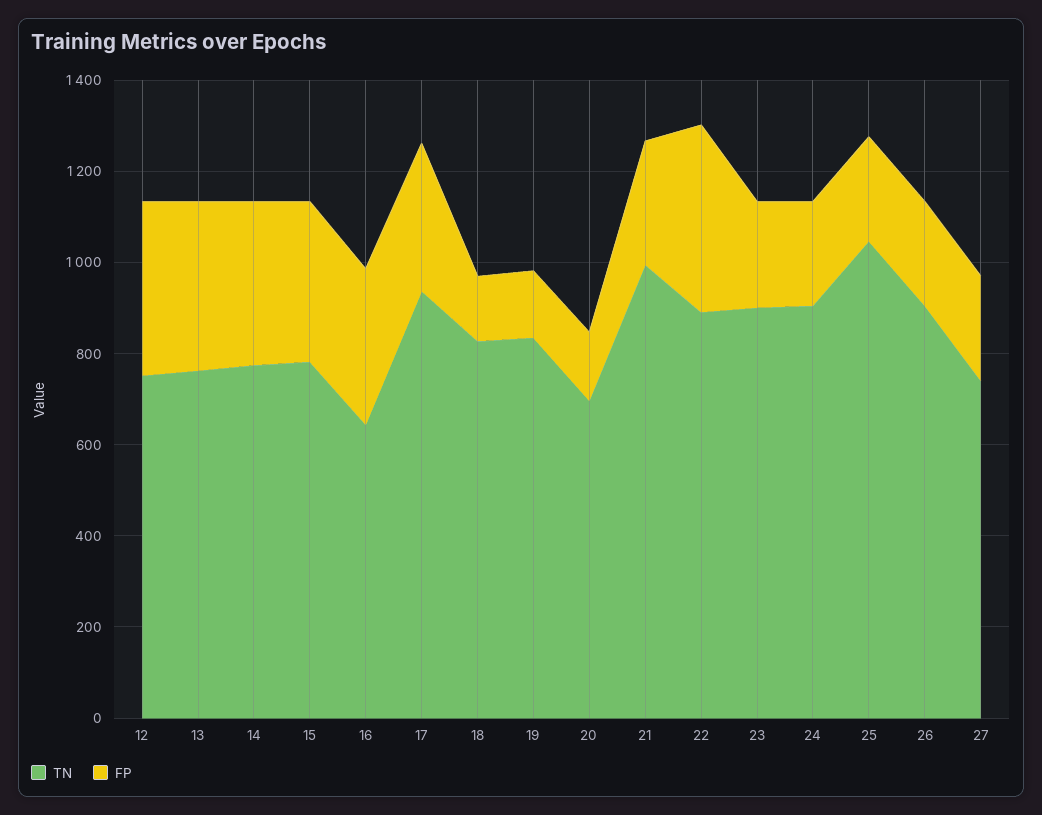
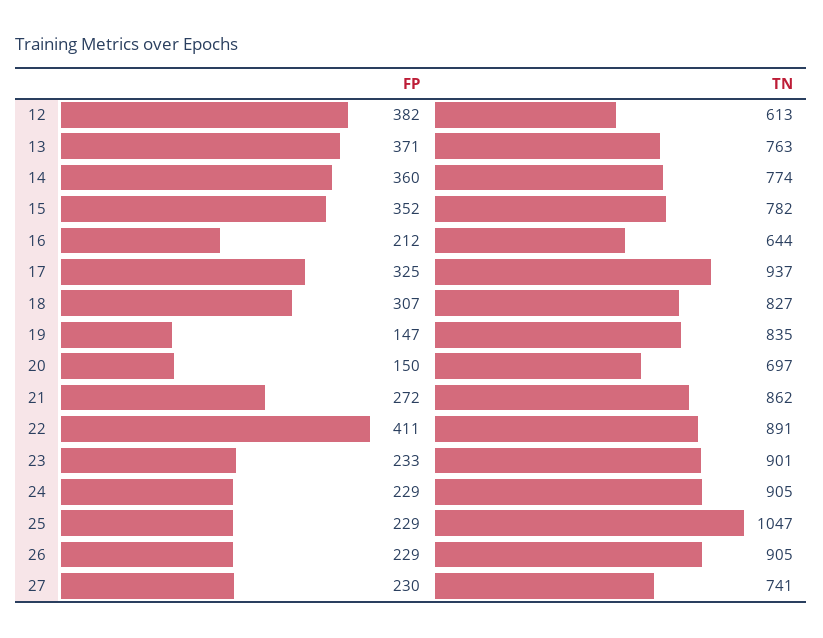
TN, 12: 750 -> 613
FP, 16: 350 -> 212
FP, 18: 150 -> 307
TN, 21: 1000 -> 862

